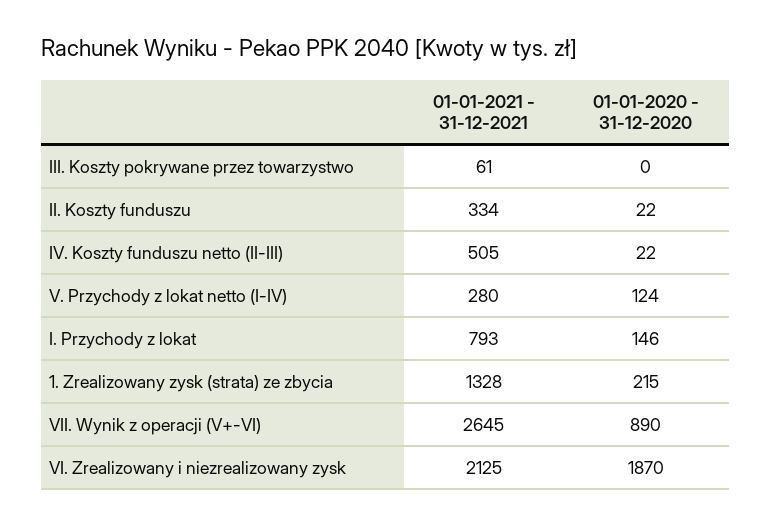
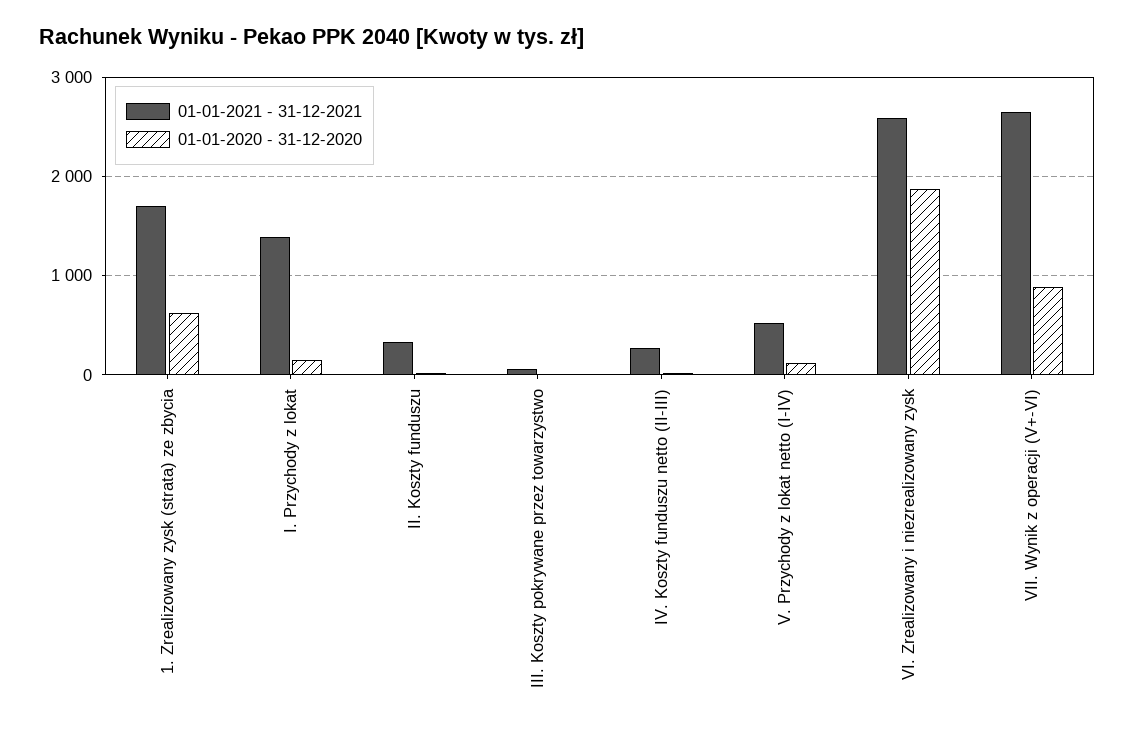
01-01-2021 - 31-12-2021, IV. Koszty funduszu netto (II-III): 505 -> 300
01-01-2021 - 31-12-2021, V. Przychody z lokat netto (I-IV): 280 -> 500
01-01-2021 - 31-12-2021, I. Przychody z lokat: 793 -> 1400
01-01-2021 - 31-12-2021, 1. Zrealizowany zysk (strata) ze zbycia: 1328 -> 1700
01-01-2020 - 31-12-2020, 1. Zrealizowany zysk (strata) ze zbycia: 215 -> 600
01-01-2021 - 31-12-2021, VI. Zrealizowany i niezrealizowany zysk: 2125 -> 2600

